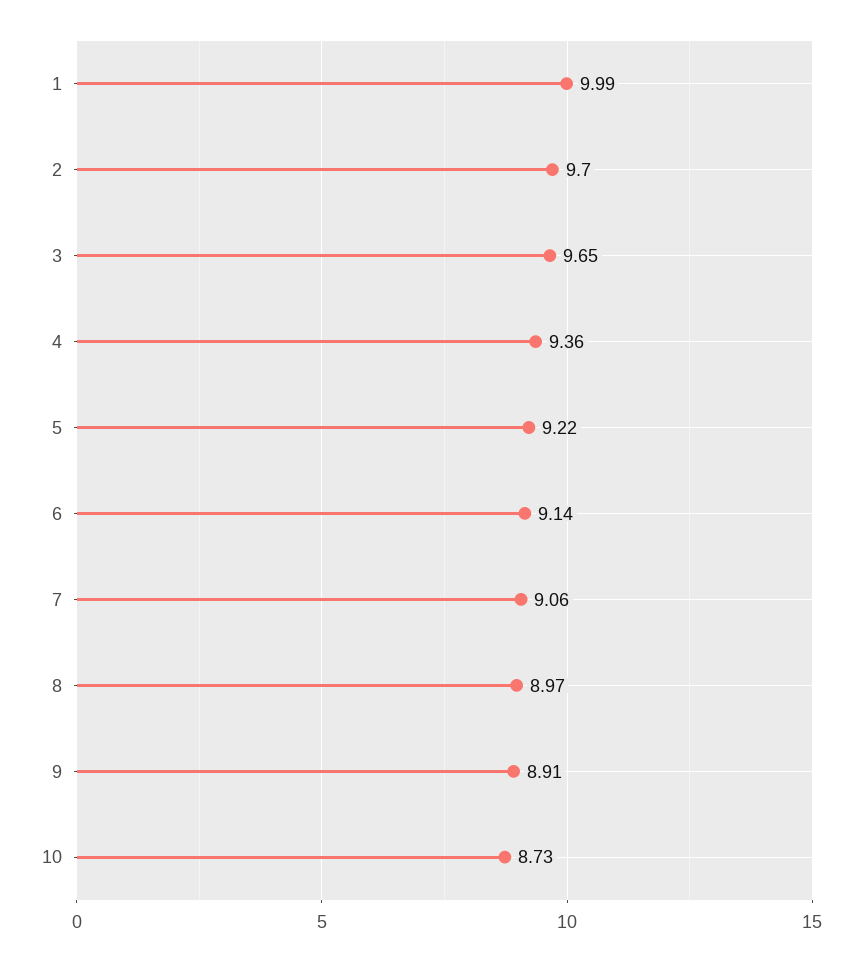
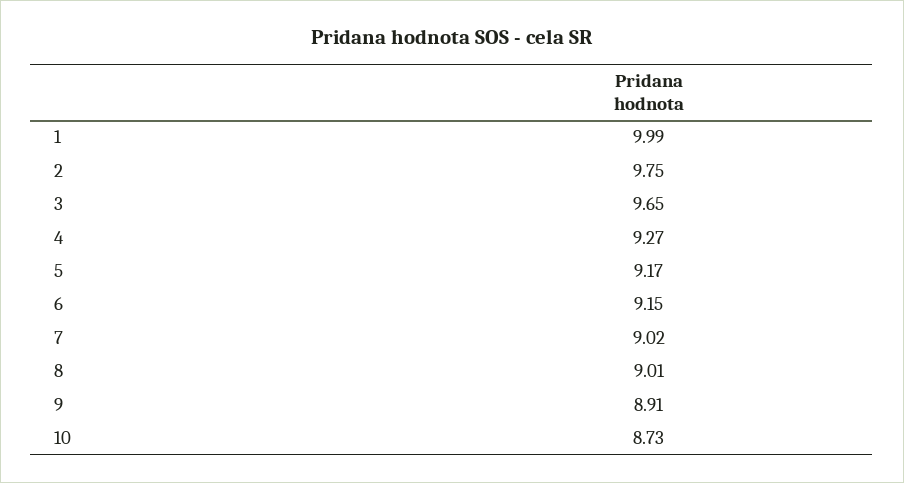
2: 9.7 -> 9.75
4: 9.36 -> 9.27
5: 9.22 -> 9.17
6: 9.14 -> 9.15
7: 9.06 -> 9.02
8: 8.97 -> 9.01

